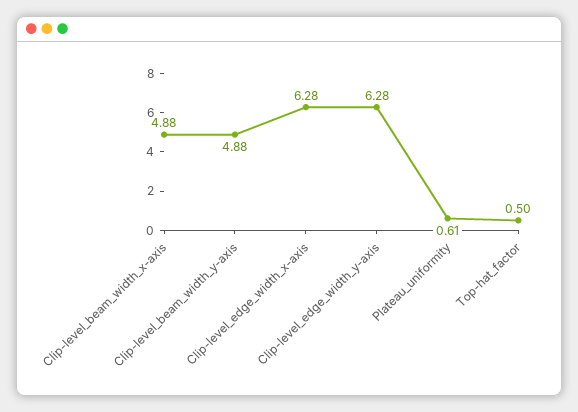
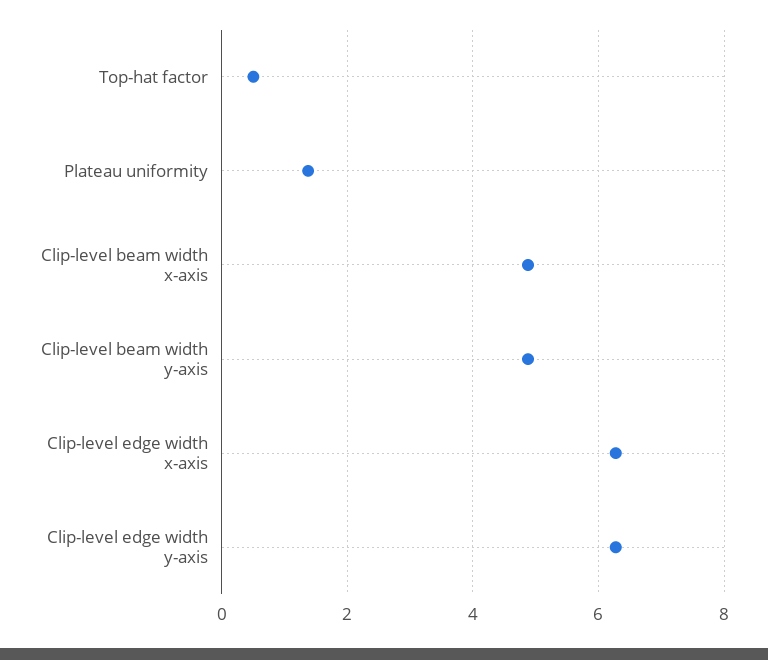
Plateau_uniformity: 0.61 -> 1.4

